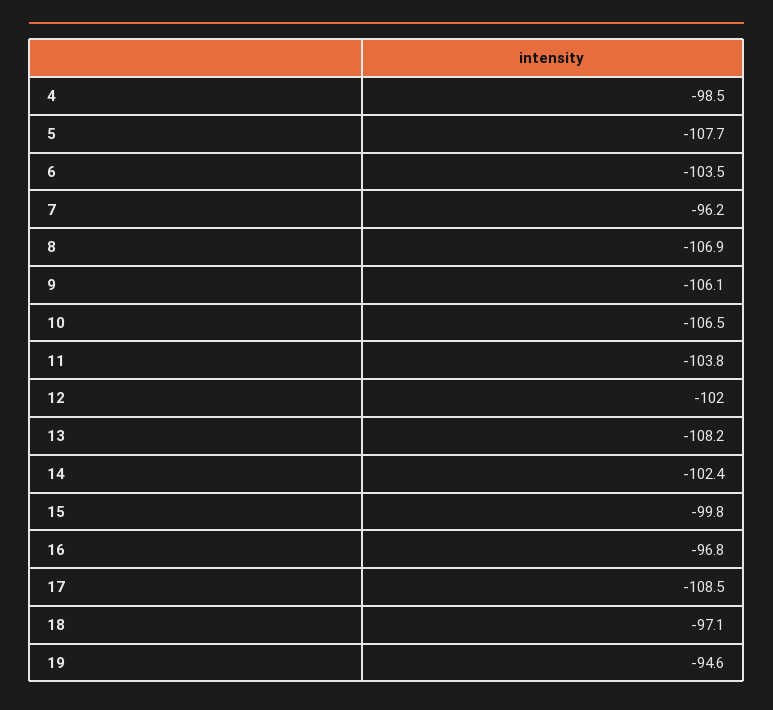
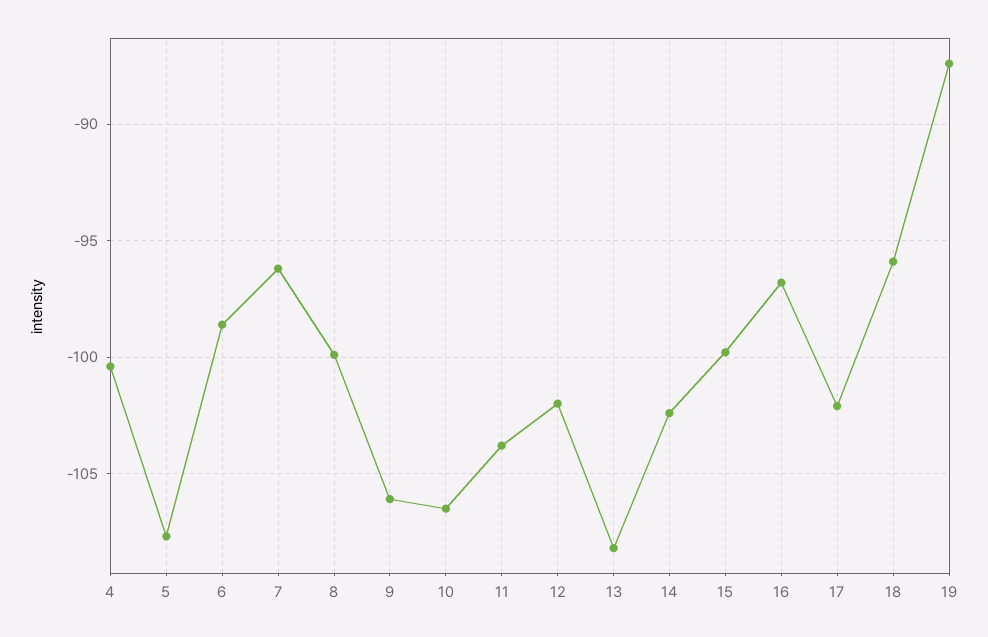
4: -98.5 -> -100.5
6: -103.5 -> -98.5
8: -106.9 -> -100
17: -108.5 -> -102
18: -97.1 -> -96
19: -94.6 -> -87.5

